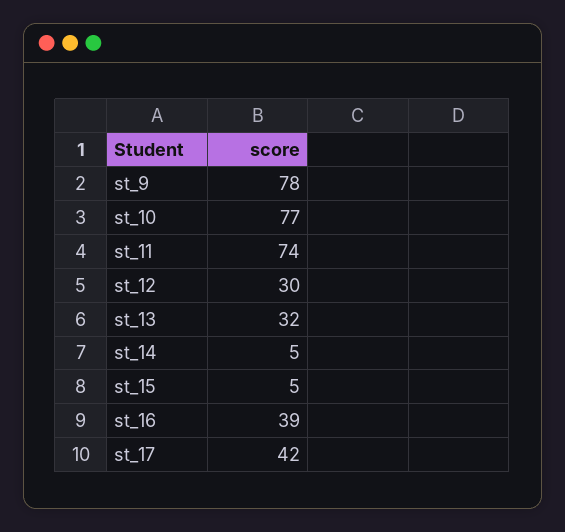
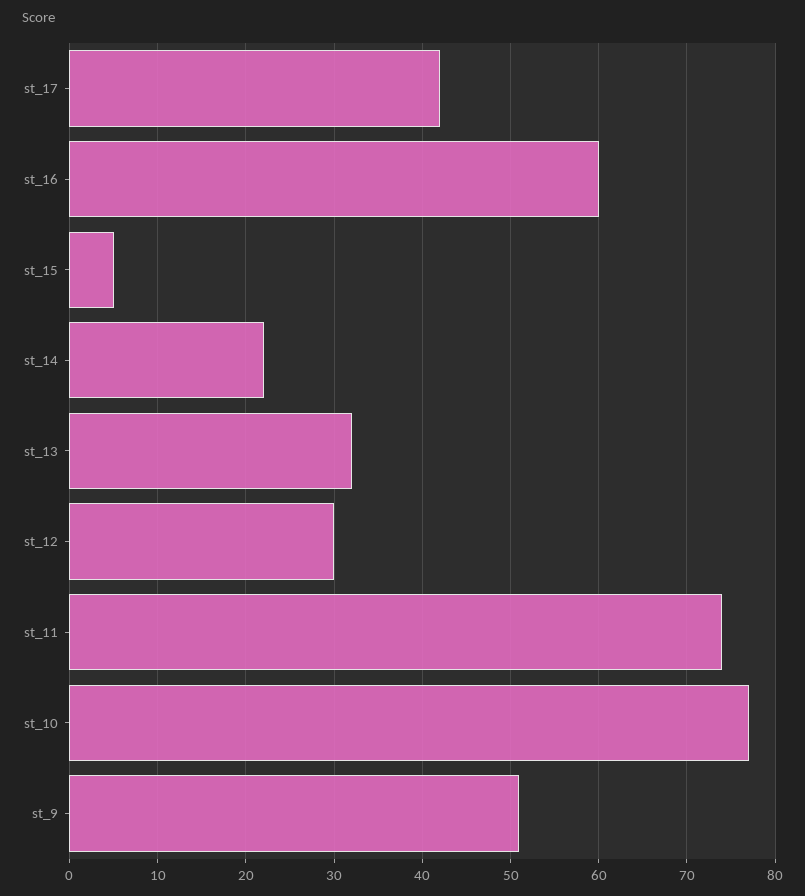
st_9: 78 -> 51
st_14: 5 -> 22
st_16: 39 -> 60

